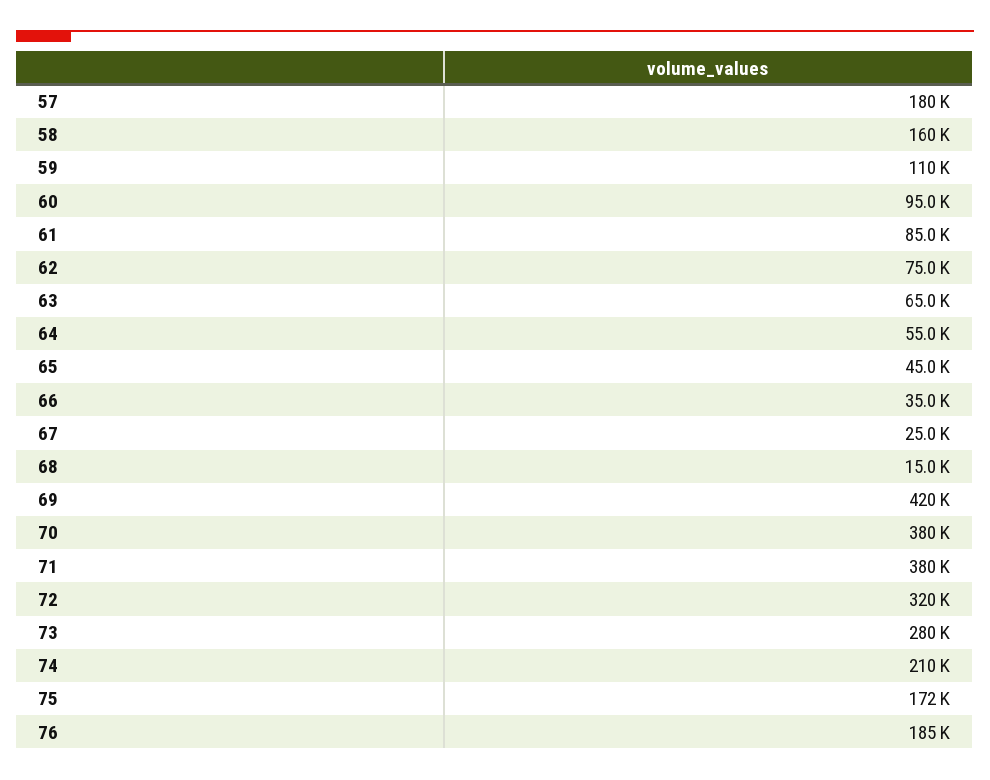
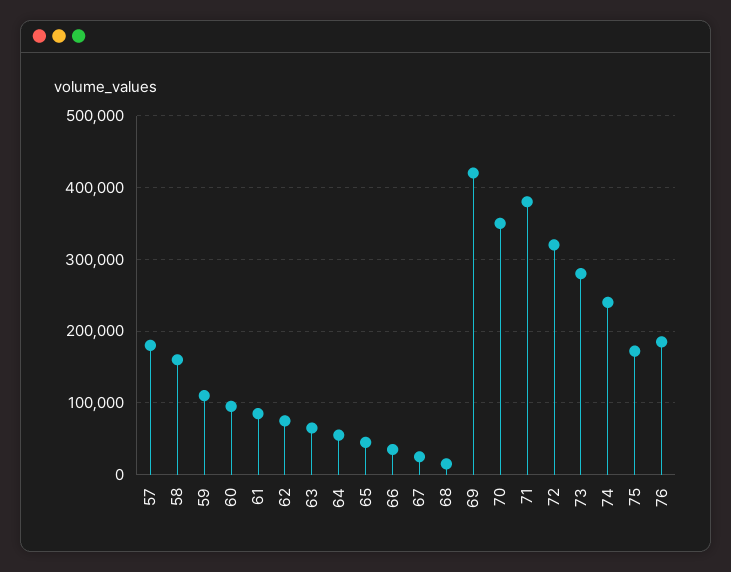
70: 380000 -> 350000
74: 210000 -> 240000

